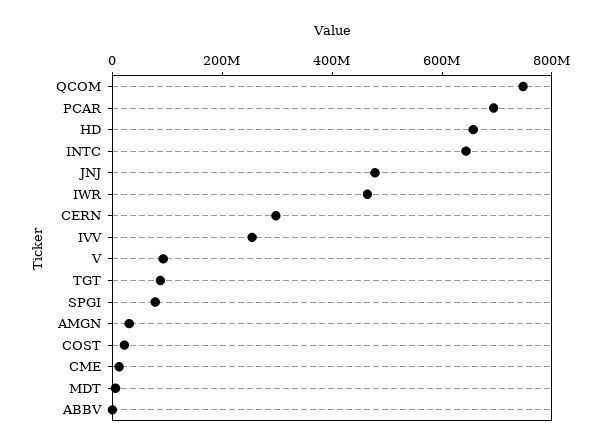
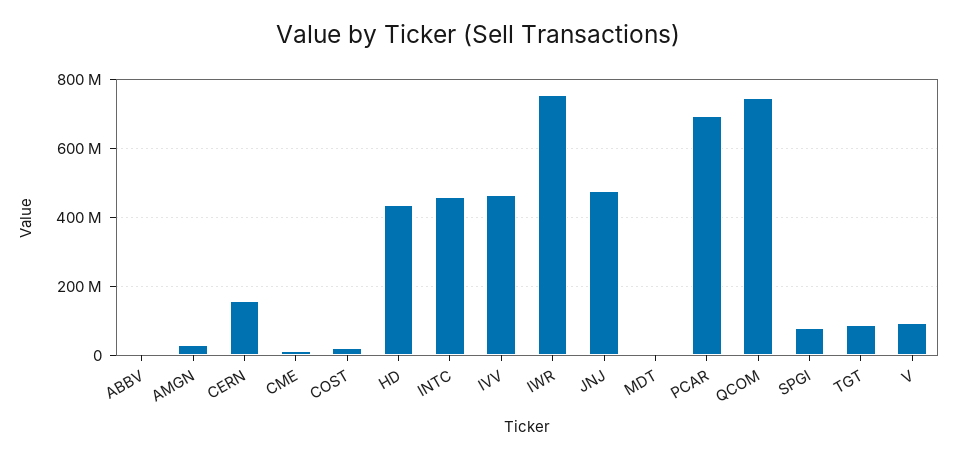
HD: 650000000 -> 440000000
INTC: 650000000 -> 460000000
IWR: 450000000 -> 760000000
CERN: 300000000 -> 160000000
IVV: 250000000 -> 460000000

